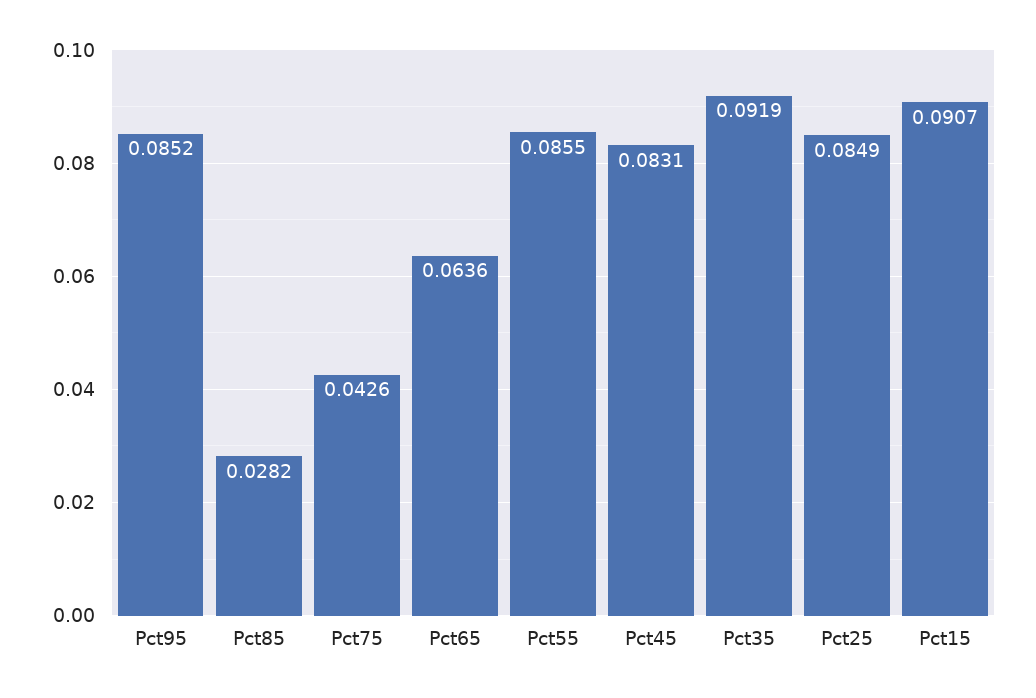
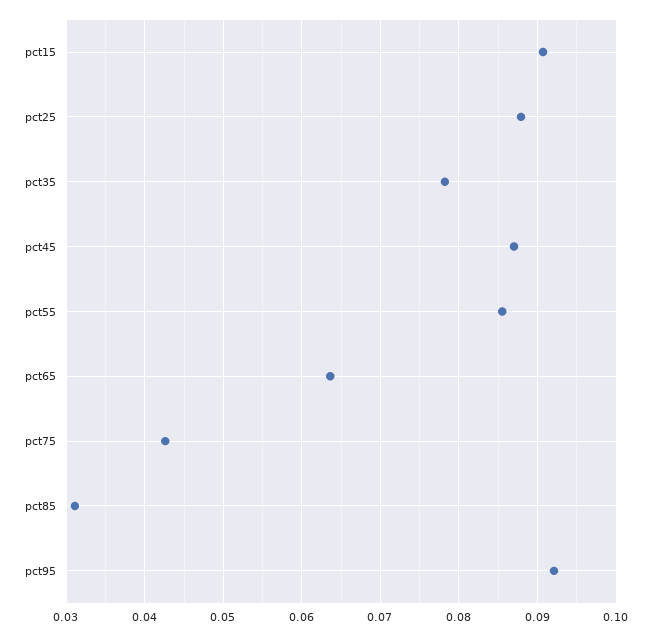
Pct95: 0.0852 -> 0.092
Pct85: 0.0282 -> 0.031
Pct45: 0.0831 -> 0.087
Pct35: 0.0919 -> 0.078
Pct25: 0.0849 -> 0.088

